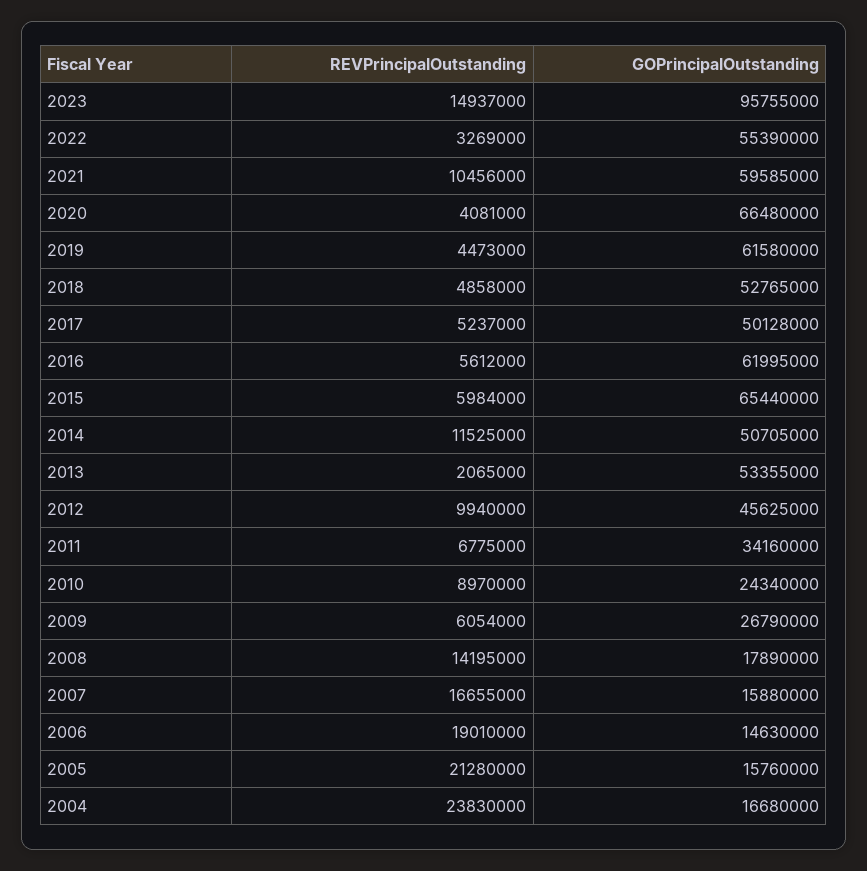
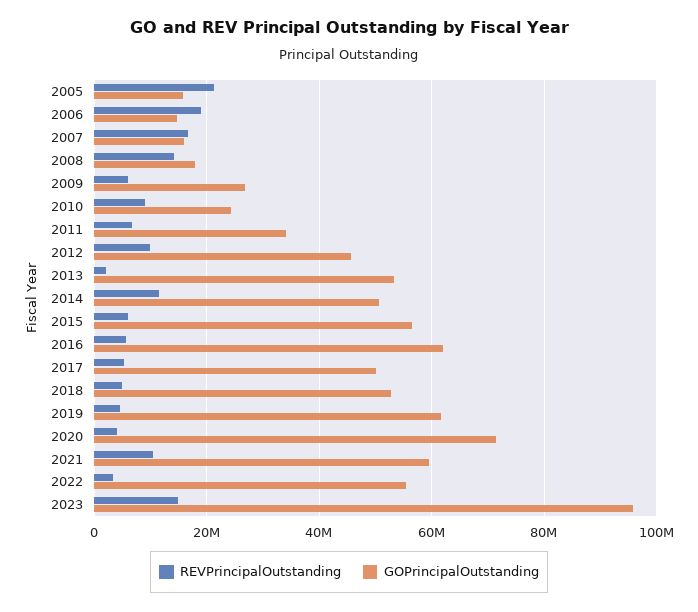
GOPrincipalOutstanding, 2020: 66480000 -> 72000000
GOPrincipalOutstanding, 2015: 65440000 -> 56000000
REVPrincipalOutstanding, 2004: 23830000 -> none
GOPrincipalOutstanding, 2004: 16680000 -> none

